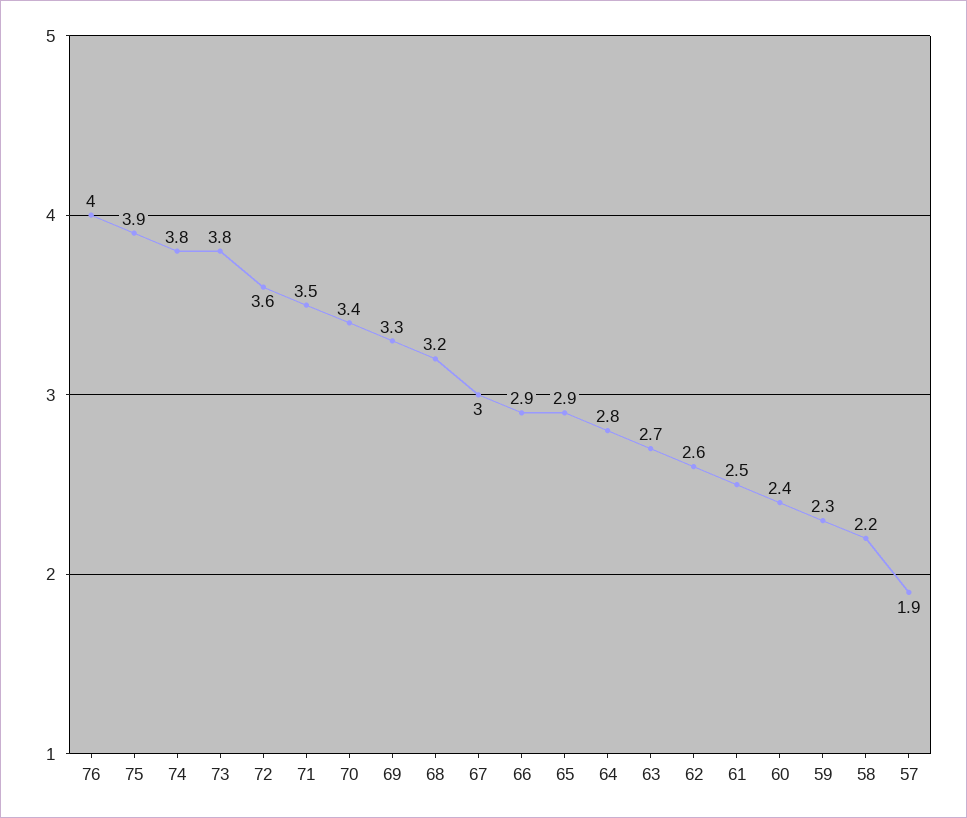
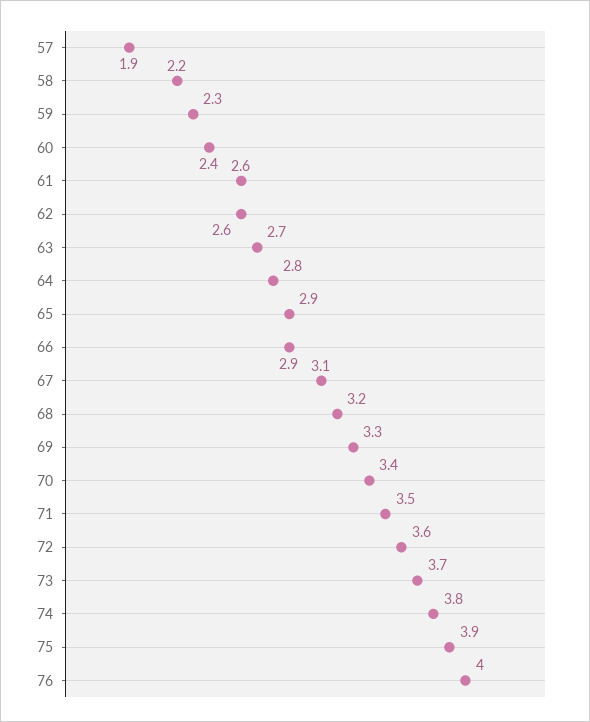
73: 3.8 -> 3.7
67: 3 -> 3.1
61: 2.5 -> 2.6

